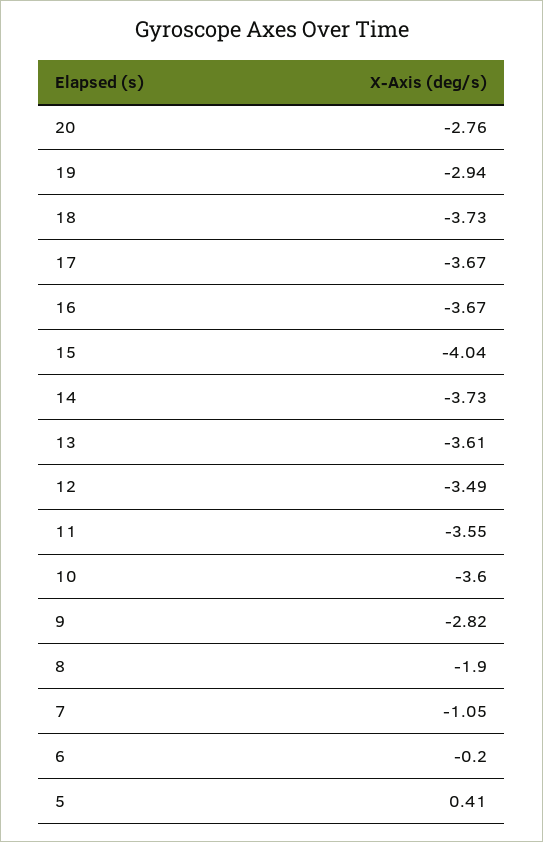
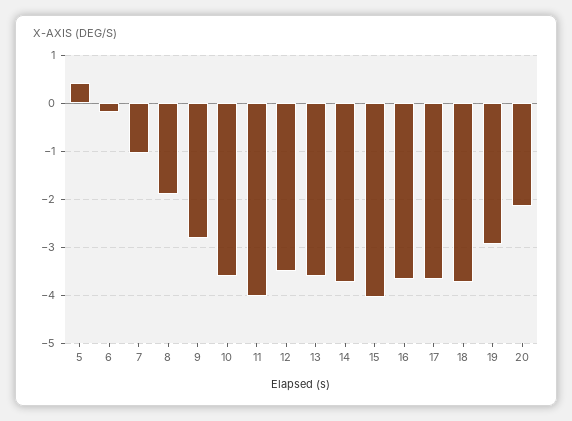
20: -2.76 -> -2.2
11: -3.55 -> -4

